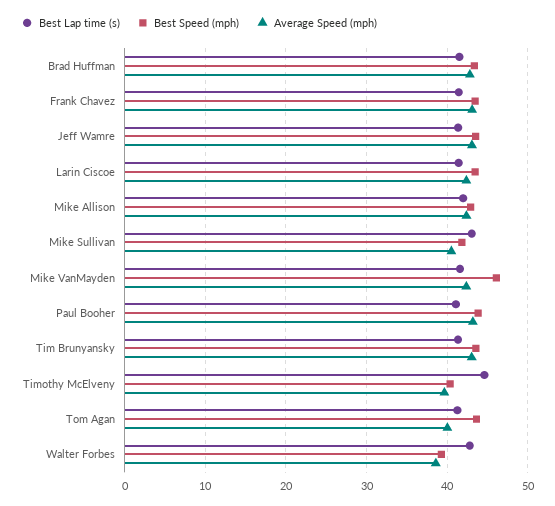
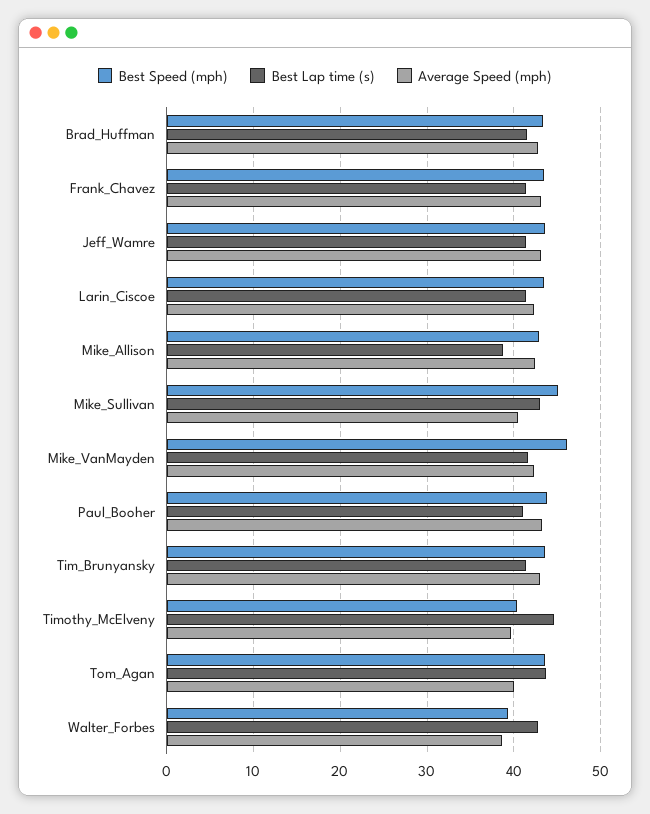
Best Lap time (s), Mike Allison: 42 -> 39
Best Speed (mph), Mike Sullivan: 42 -> 45
Best Lap time (s), Tom Agan: 41 -> 44

